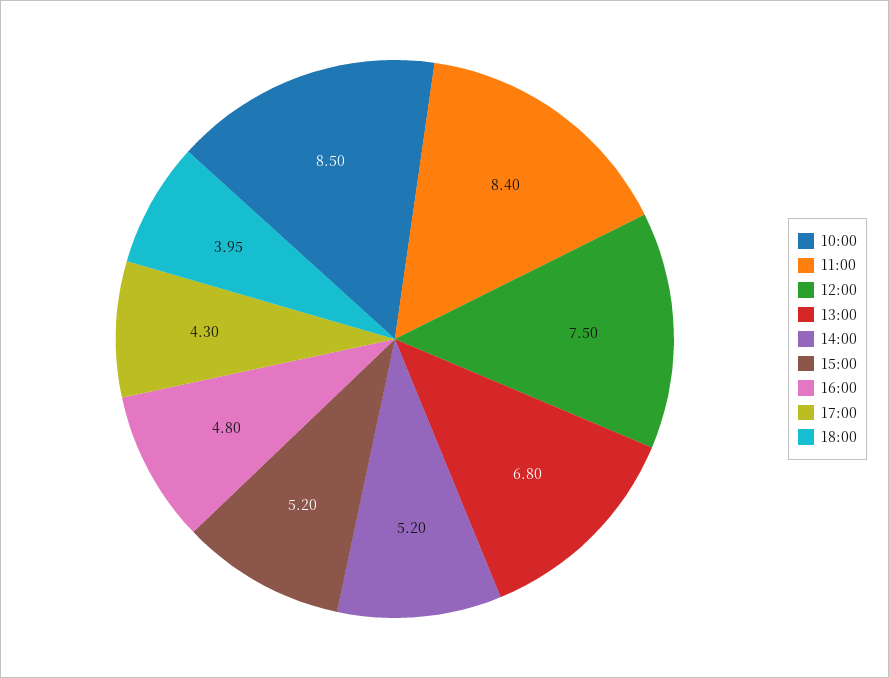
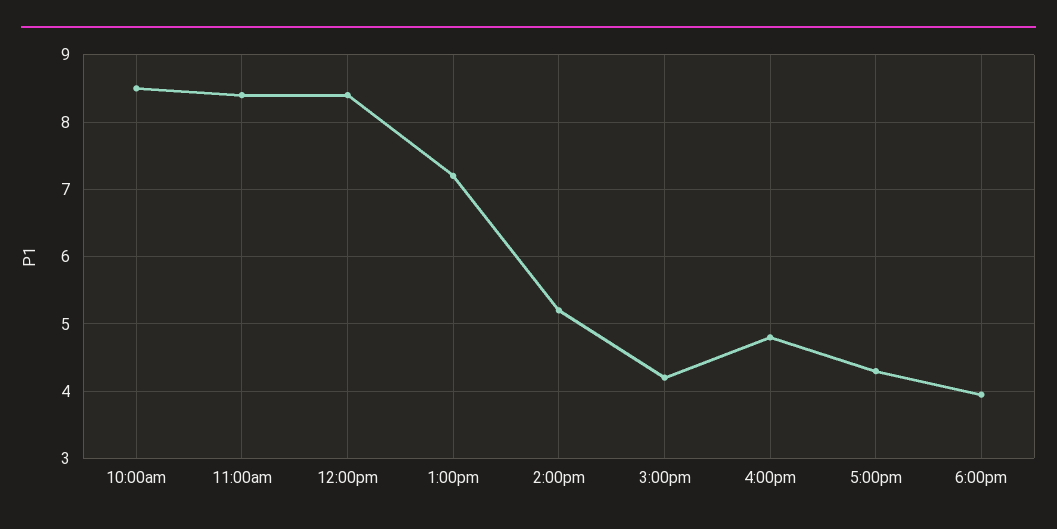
12:00: 7.5 -> 8.4
13:00: 6.8 -> 7.2
15:00: 5.2 -> 4.2

